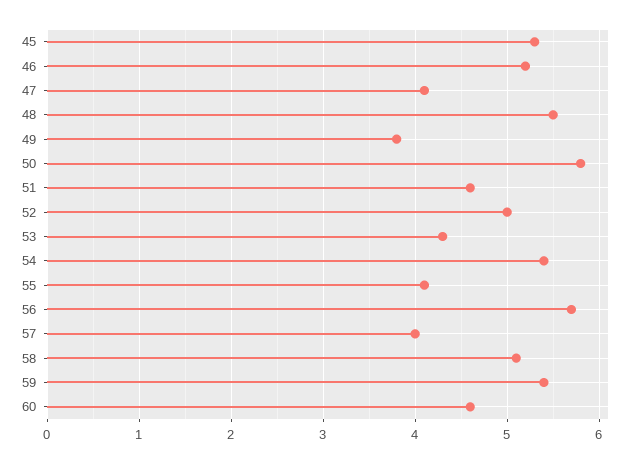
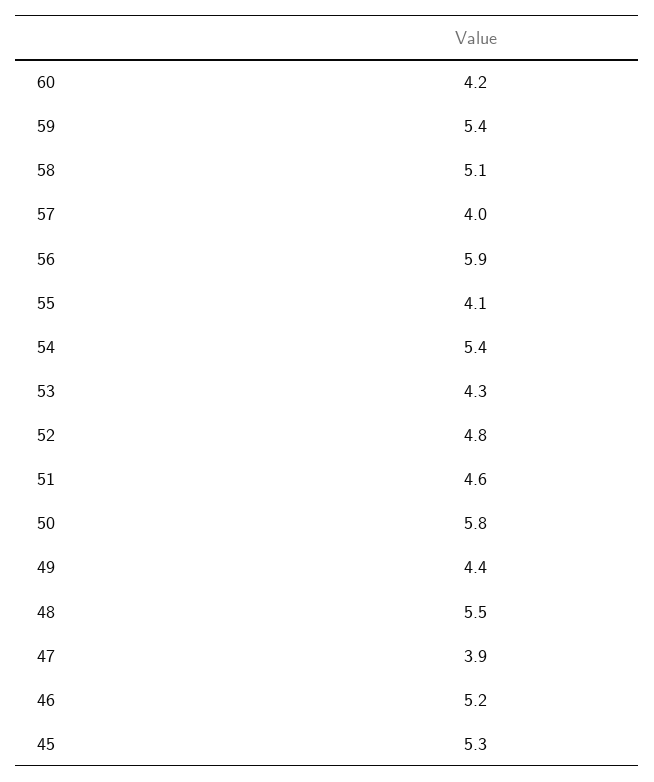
47: 4.1 -> 3.9
49: 3.8 -> 4.4
52: 5 -> 4.8
56: 5.7 -> 5.9
60: 4.6 -> 4.2

